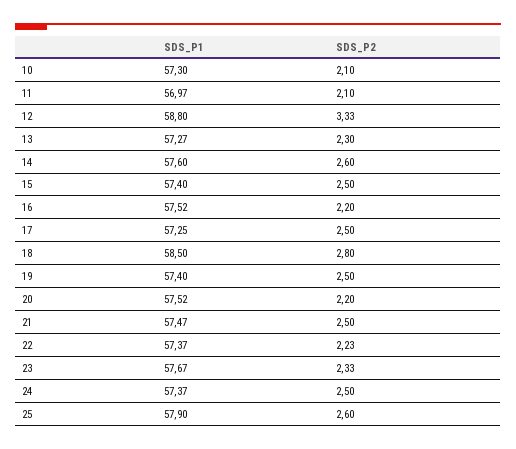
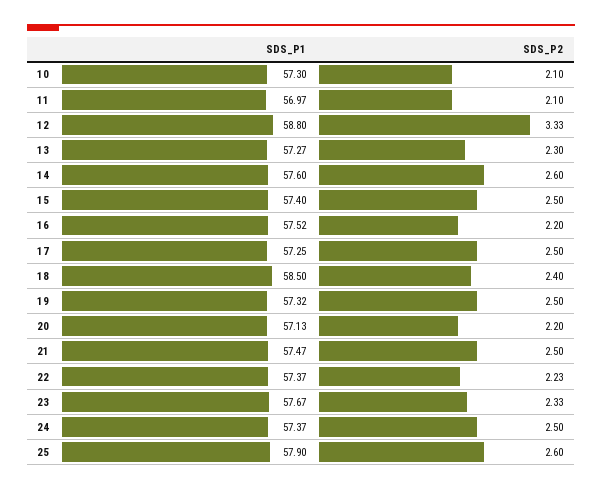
SDS_P2, 18: 2.8 -> 2.4
SDS_P1, 19: 57.4 -> 57.32
SDS_P1, 20: 57.52 -> 57.13

